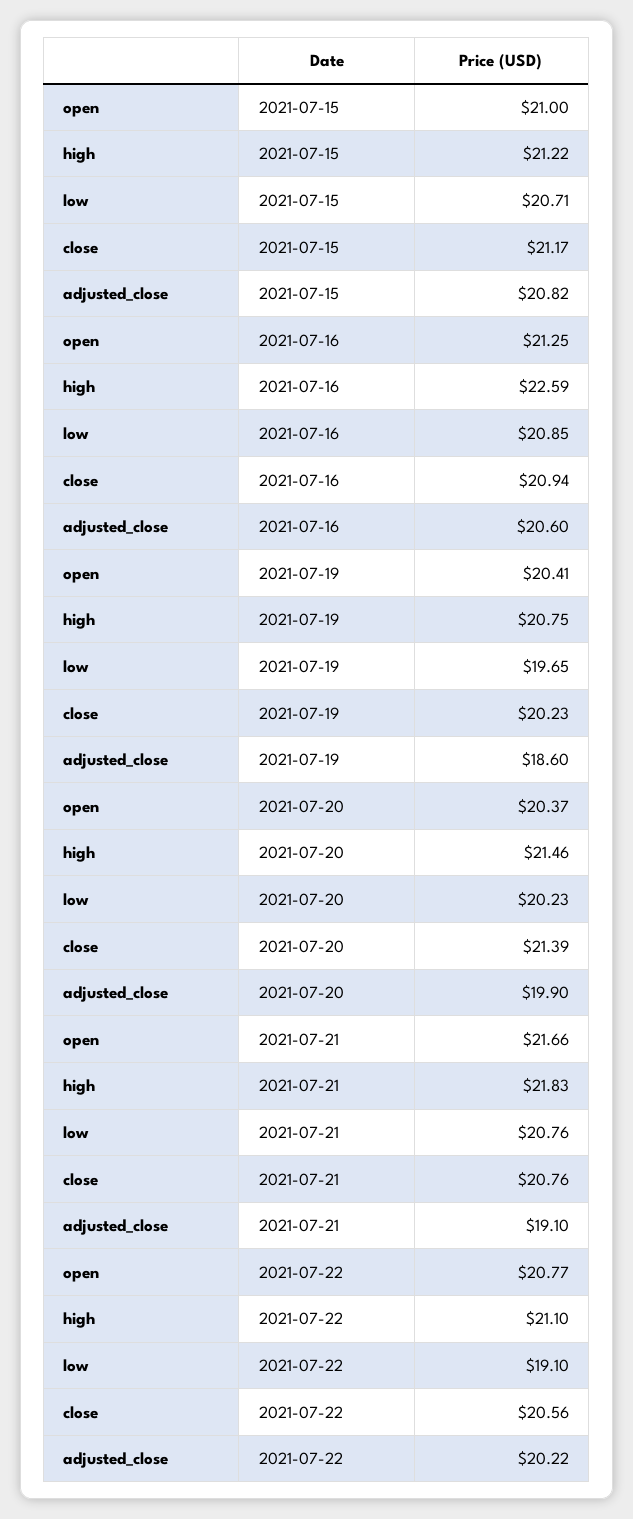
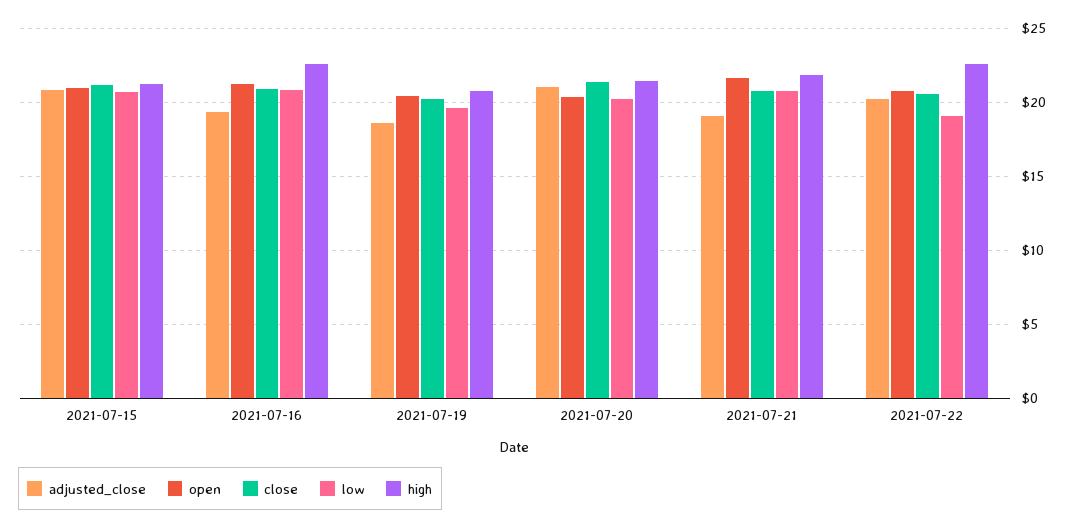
adjusted_close, 2021-07-16: 20.6 -> 19.5
adjusted_close, 2021-07-20: 19.9 -> 21
high, 2021-07-22: 21.1 -> 22.5

